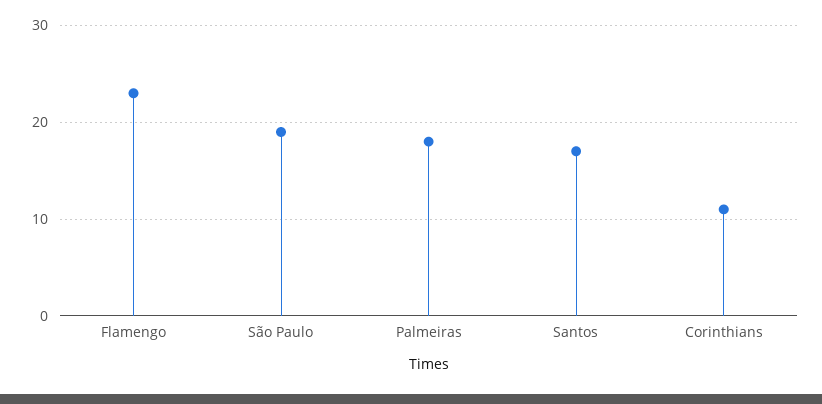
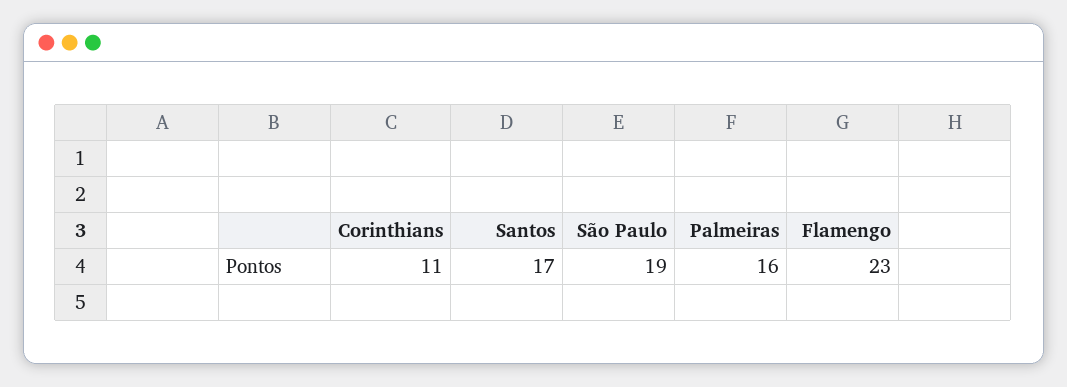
Palmeiras: 18 -> 16

